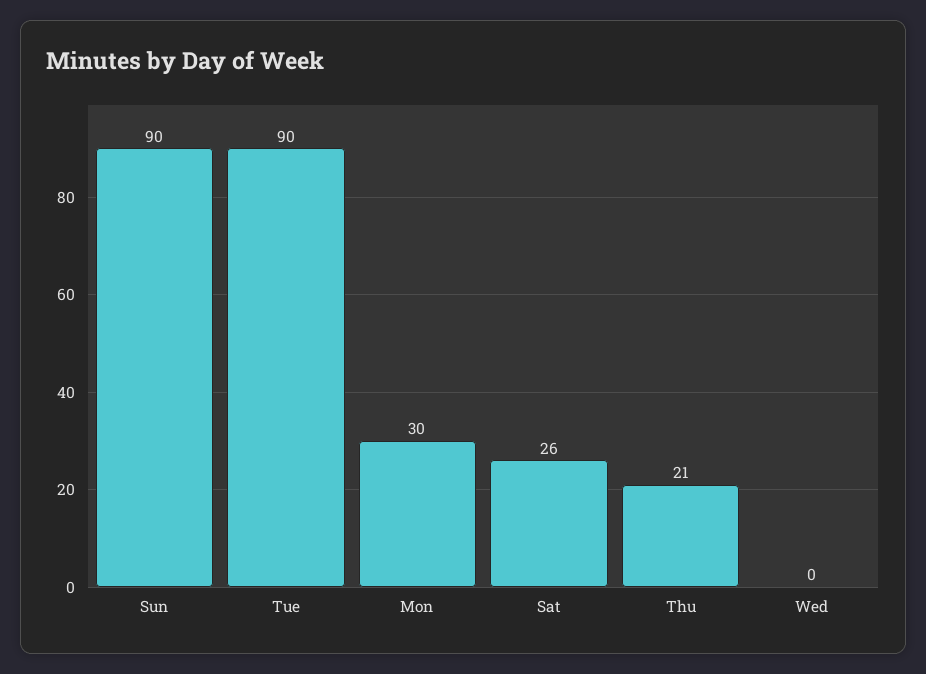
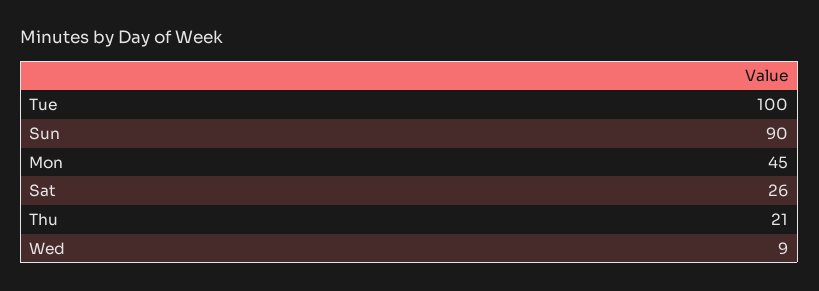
Tue: 90 -> 100
Mon: 30 -> 45
Wed: 0 -> 9

